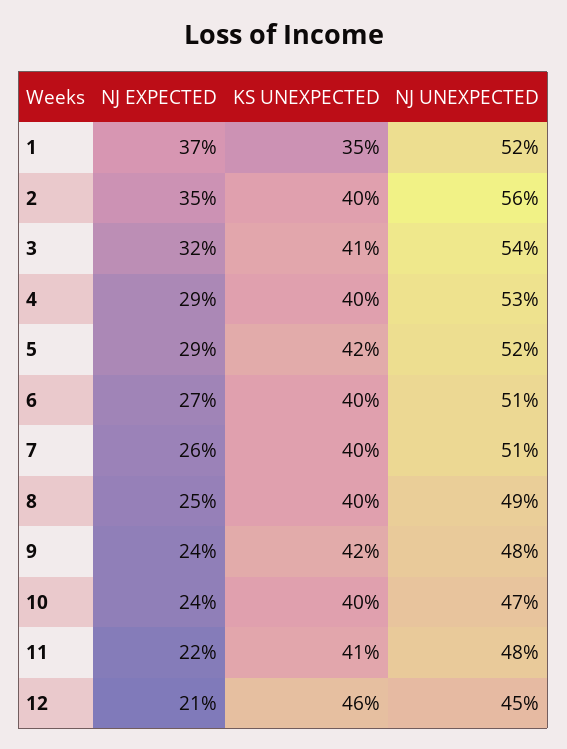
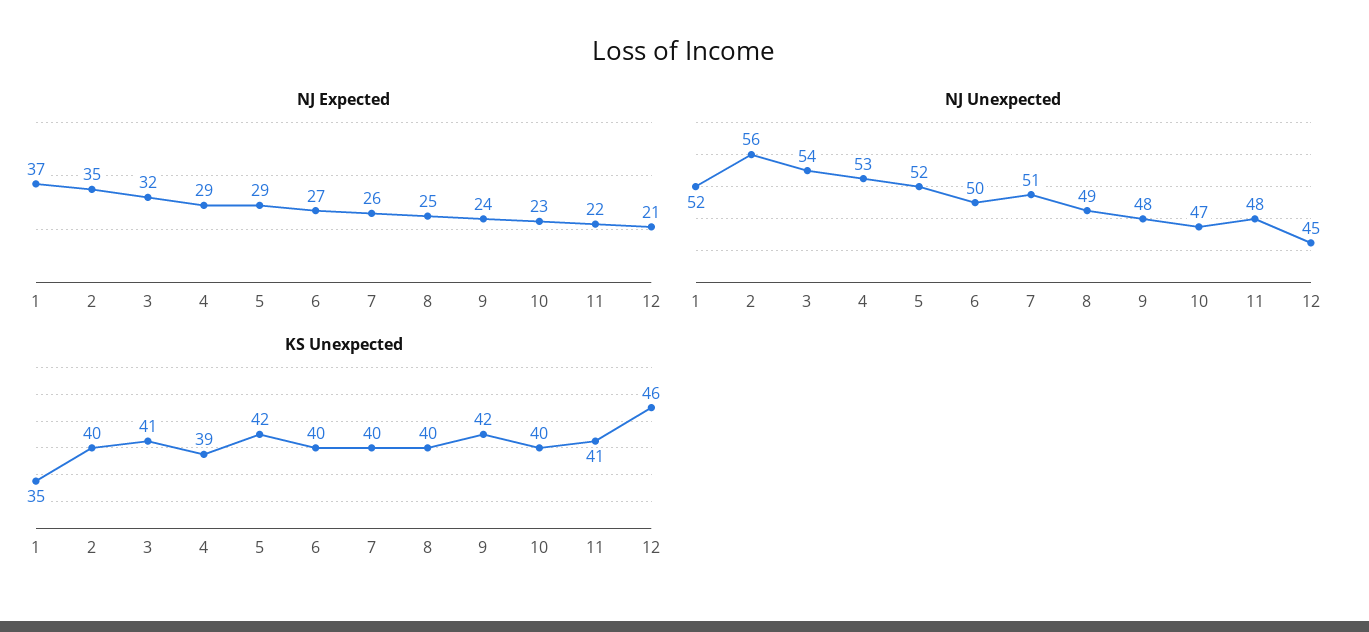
KS UNEXPECTED, 4: 40 -> 39
NJ UNEXPECTED, 6: 51 -> 50
NJ EXPECTED, 10: 24 -> 23

